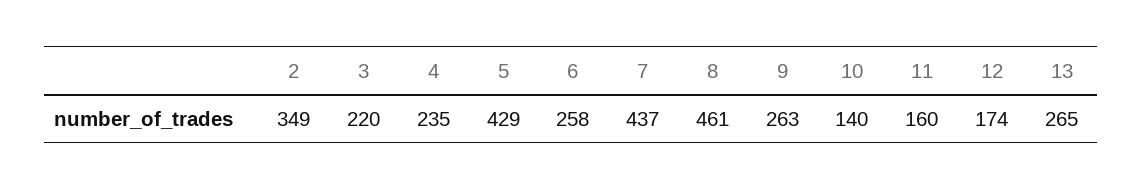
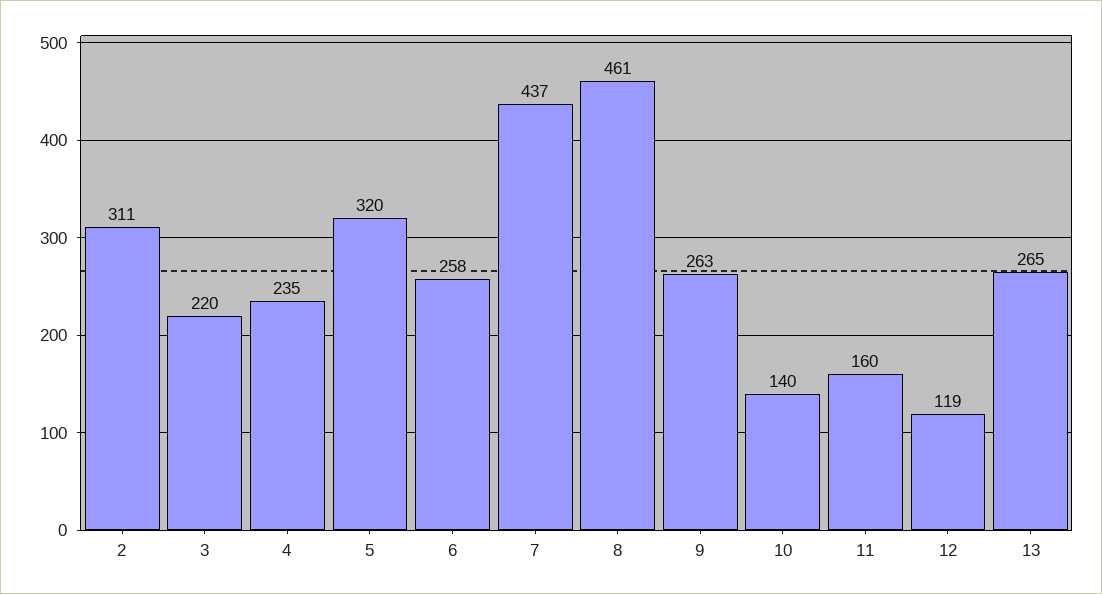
2: 349 -> 311
5: 429 -> 320
12: 174 -> 119

